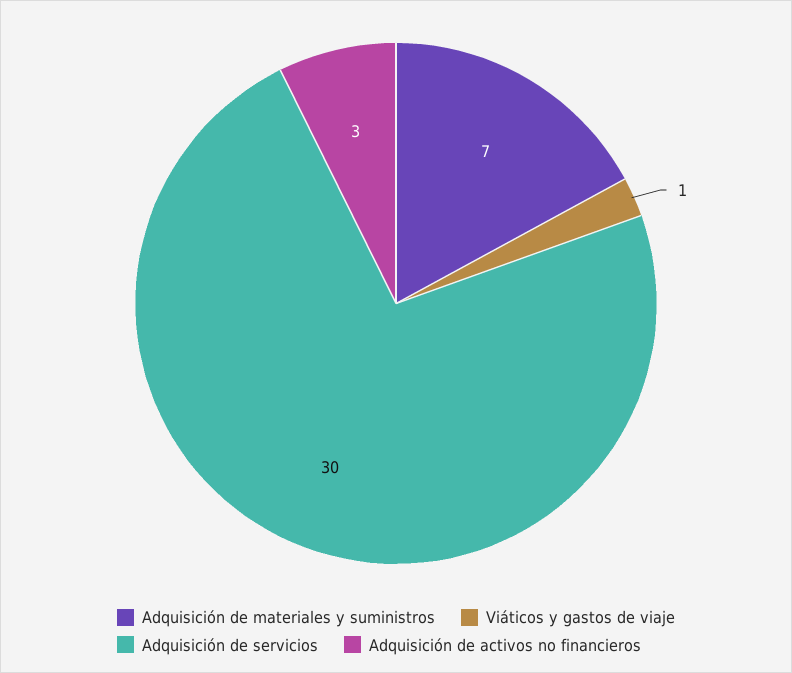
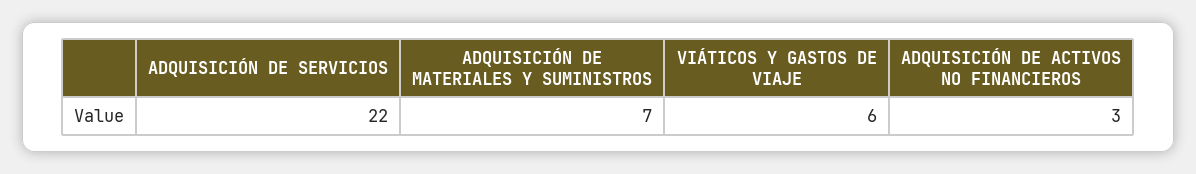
Viáticos y gastos de viaje: 1 -> 6
Adquisición de servicios: 30 -> 22

